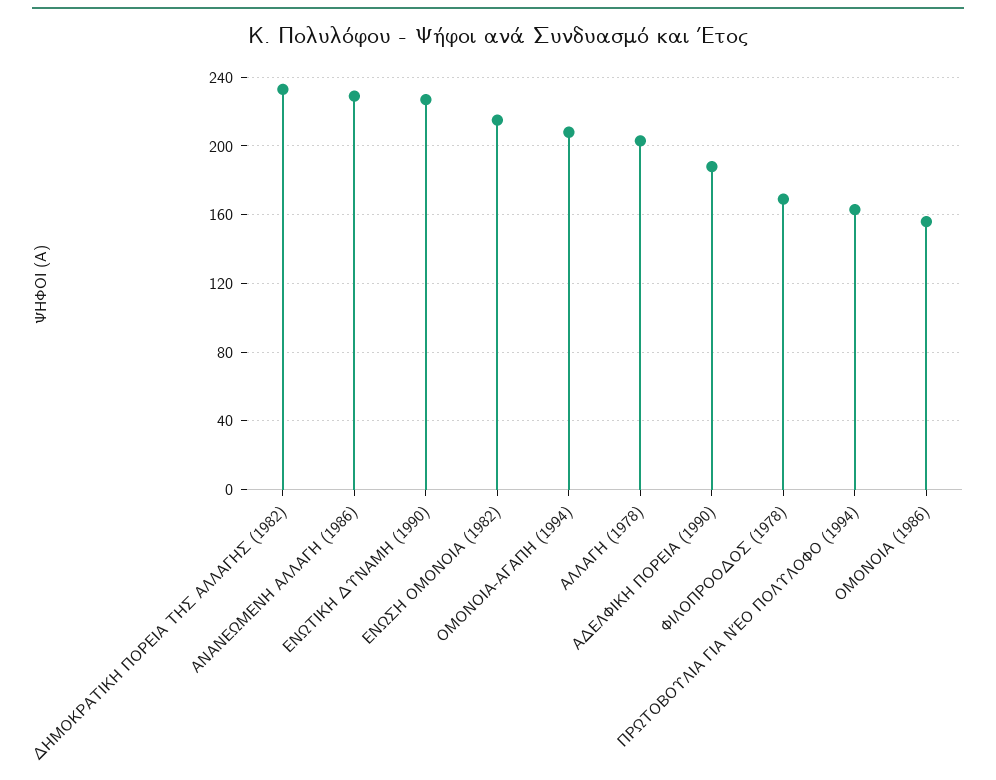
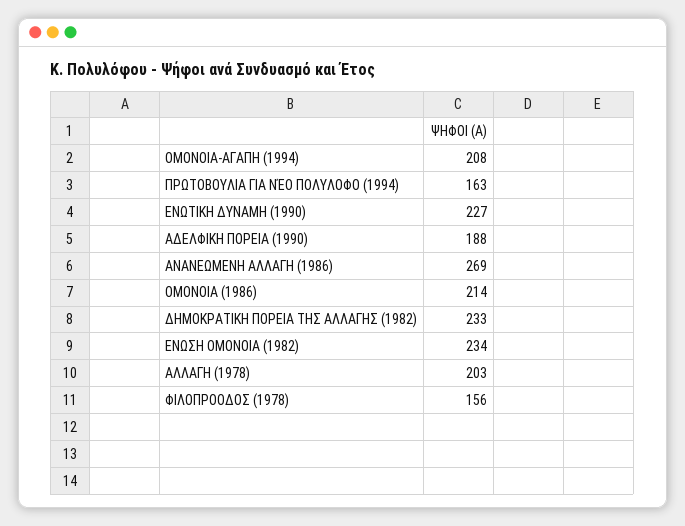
ΑΝΑΝΕΩΜΕΝΗ ΑΛΛΑΓΗ (1986): 230 -> 269
ΕΝΩΣΗ ΟΜΟΝΟΙΑ (1982): 215 -> 234
ΦΙΛΟΠΡΟΟΔΟΣ (1978): 170 -> 156
ΟΜΟΝΟΙΑ (1986): 155 -> 214

